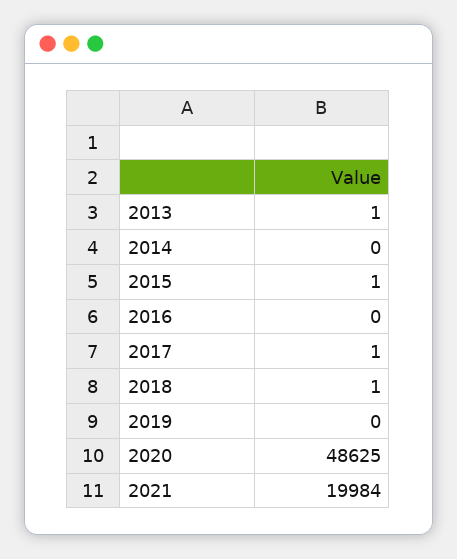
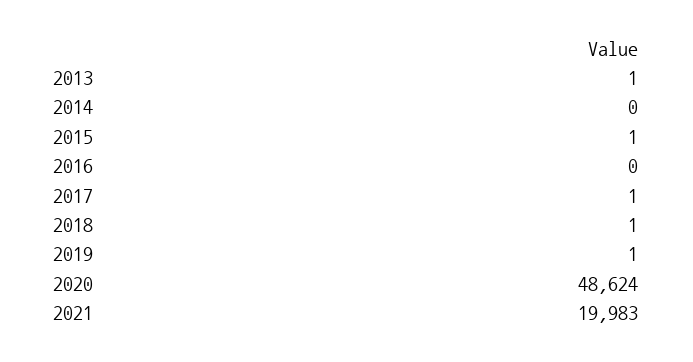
2019: 0 -> 1
2020: 48625 -> 48624
2021: 19984 -> 19983

